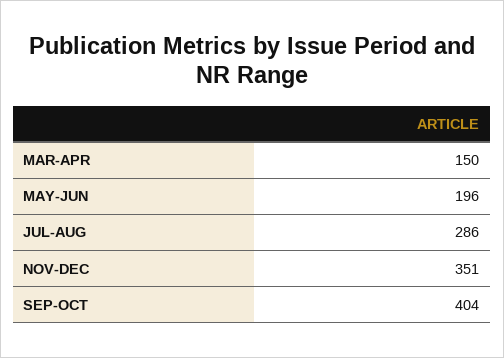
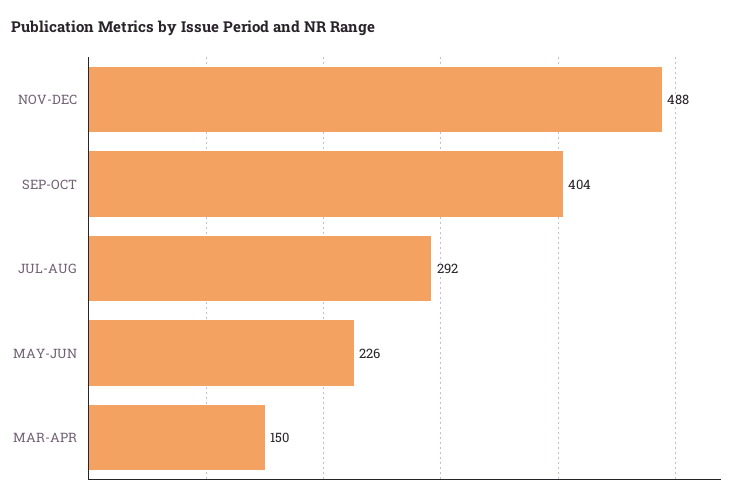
MAY-JUN: 196 -> 226
JUL-AUG: 286 -> 292
NOV-DEC: 351 -> 488

